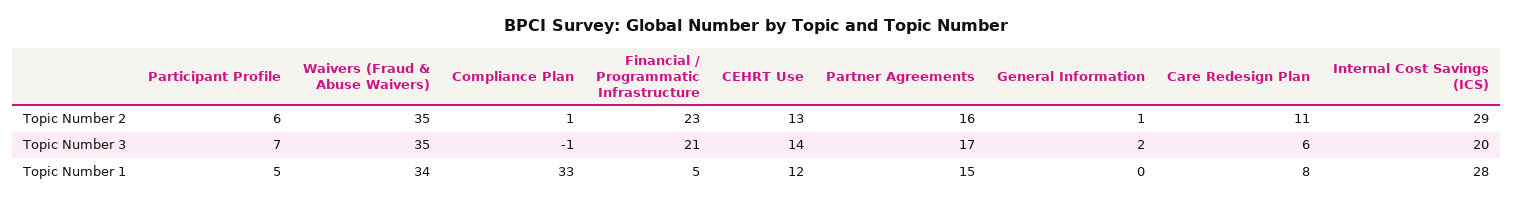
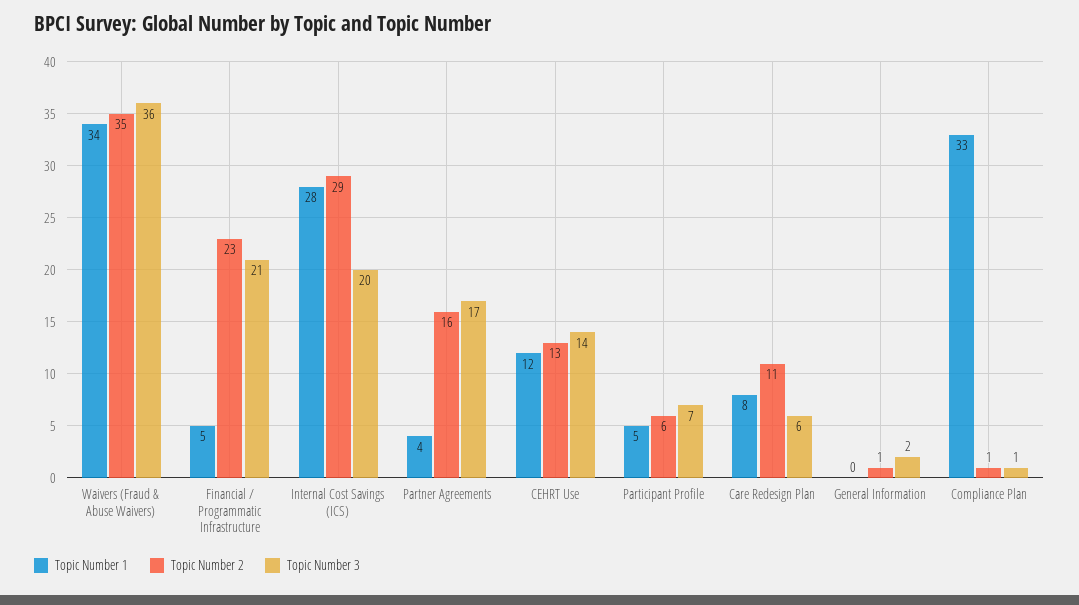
Topic Number 3, Waivers (Fraud & Abuse Waivers): 35 -> 36
Topic Number 3, Compliance Plan: -1 -> 1
Topic Number 1, Partner Agreements: 15 -> 4

